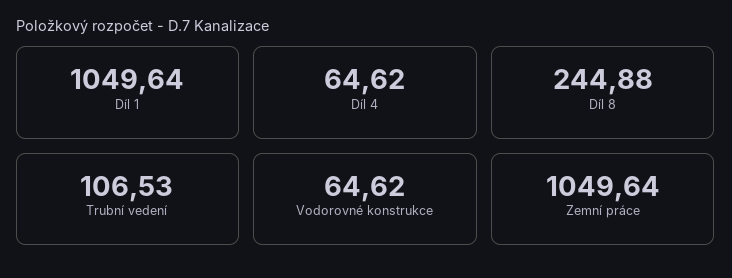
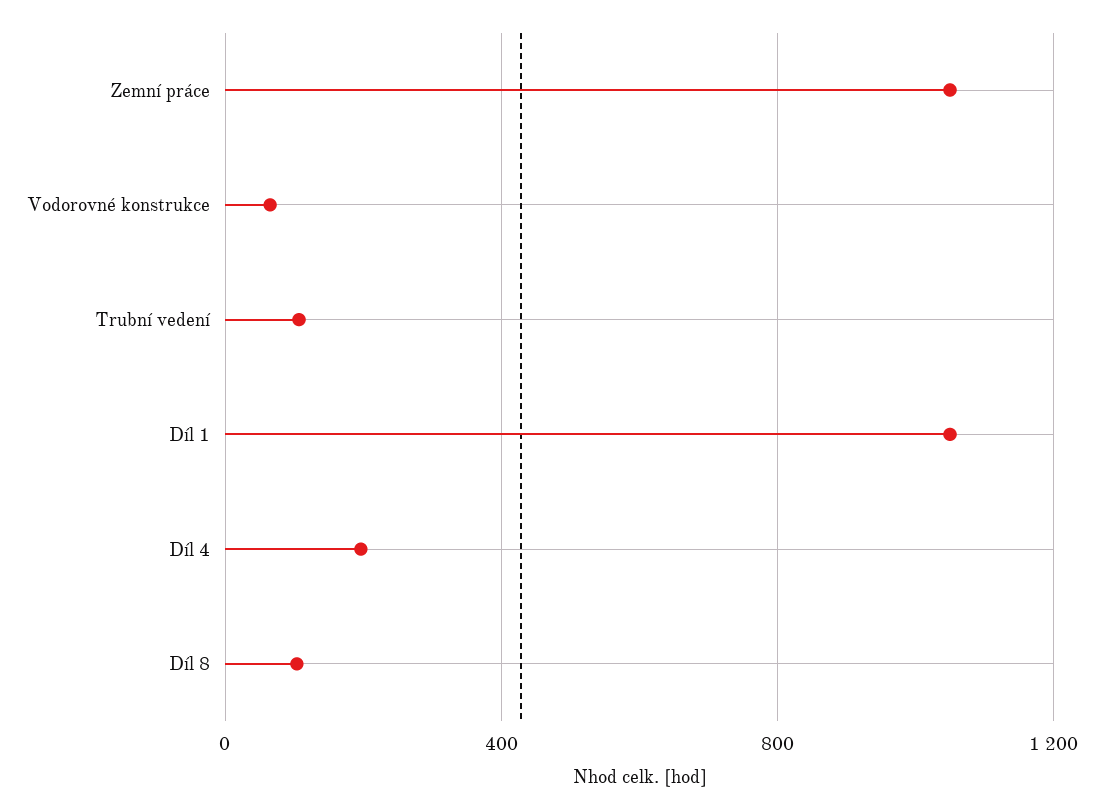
Díl 4: 64.62 -> 200
Díl 8: 244.88 -> 100

